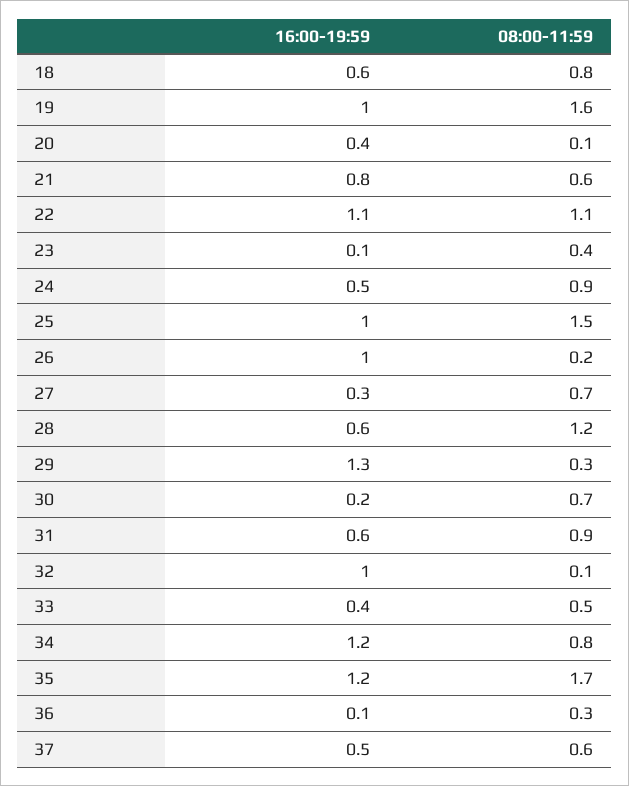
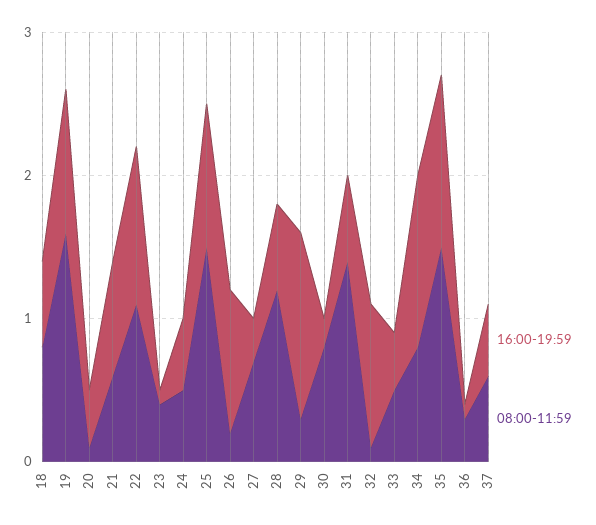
08:00-11:59, 24: 0.9 -> 0.5
08:00-11:59, 30: 0.7 -> 0.8
08:00-11:59, 31: 0.9 -> 1.4
08:00-11:59, 35: 1.7 -> 1.5

